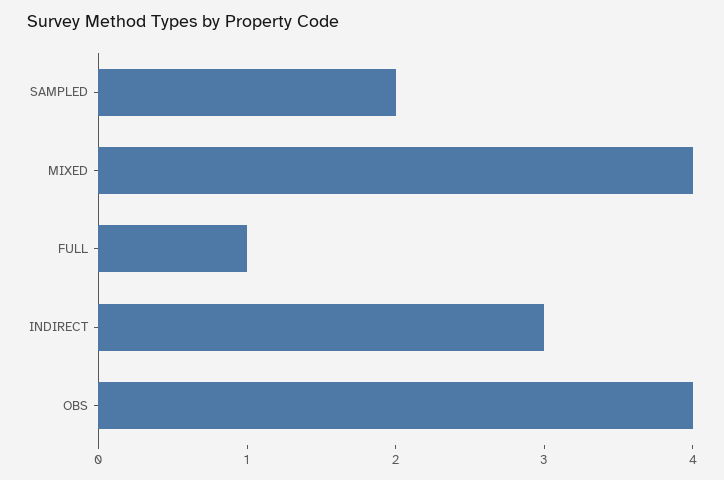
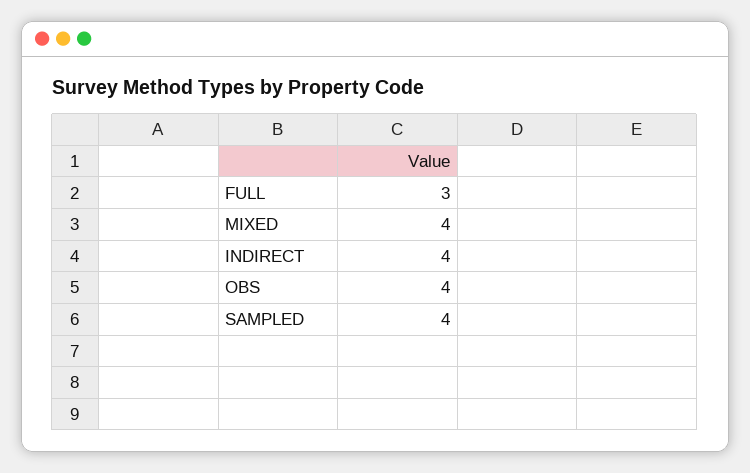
SAMPLED: 2 -> 4
FULL: 1 -> 3
INDIRECT: 3 -> 4

